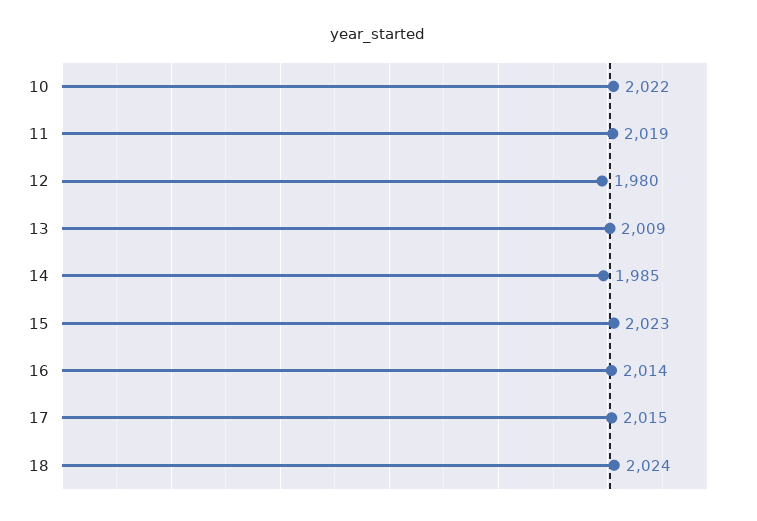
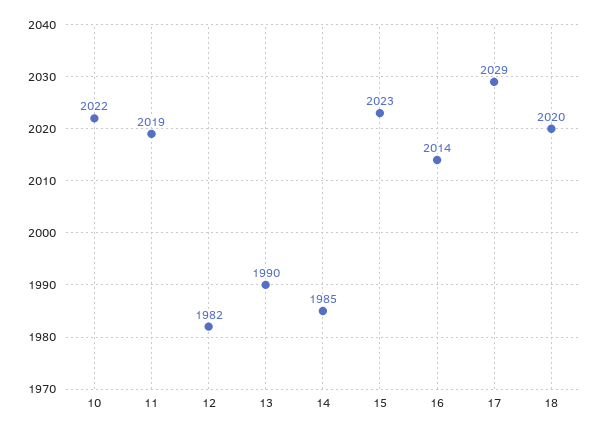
12: 1980 -> 1982
13: 2009 -> 1990
17: 2015 -> 2029
18: 2024 -> 2020

